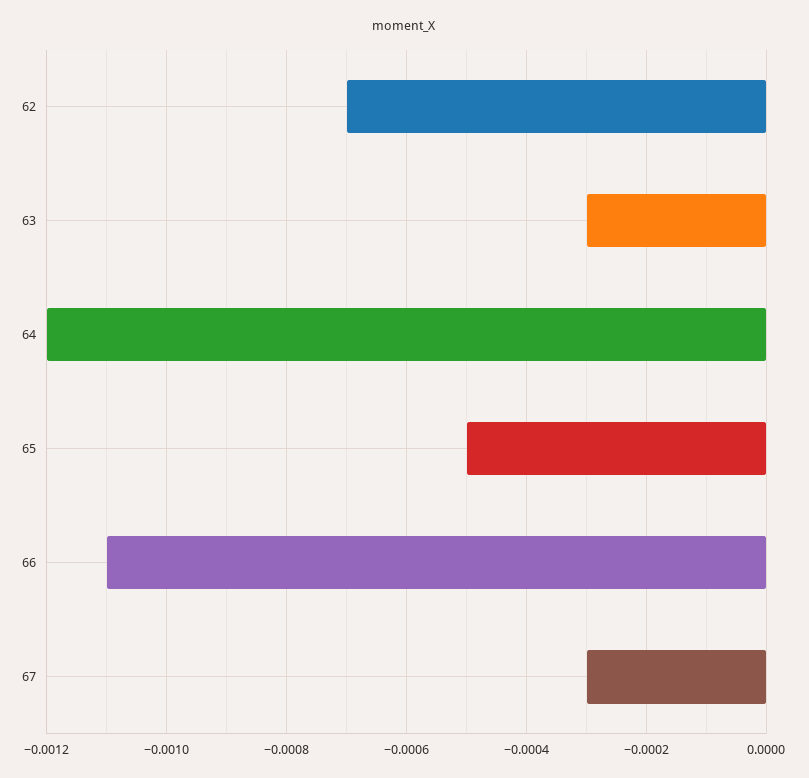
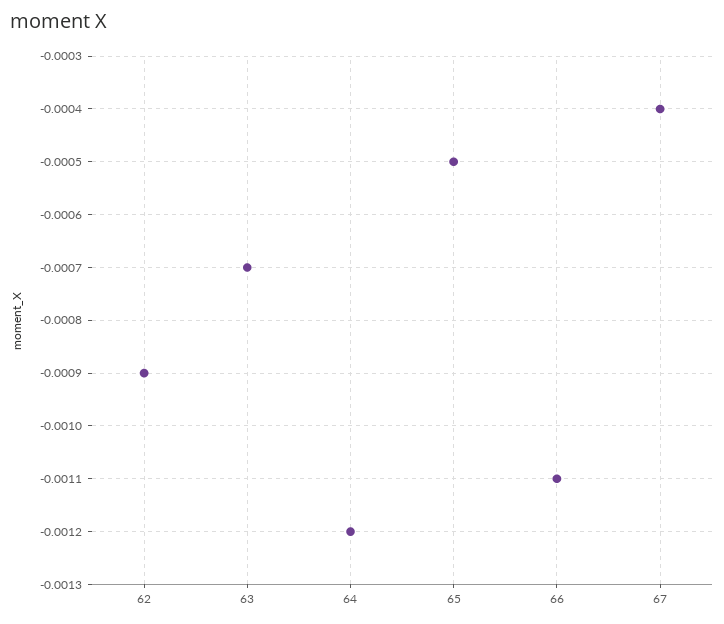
62: -0.0007 -> -0.0009
63: -0.0003 -> -0.0007
67: -0.0003 -> -0.0004

